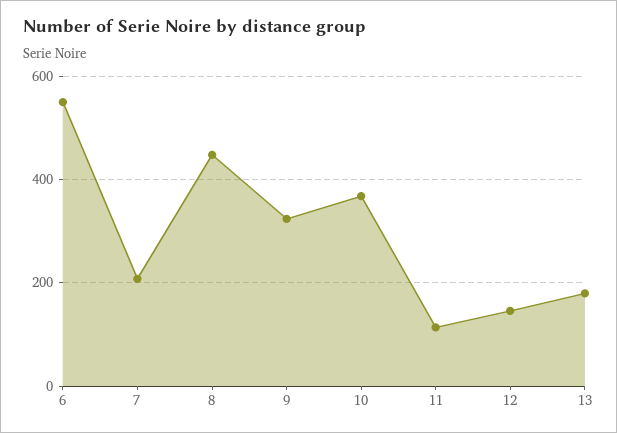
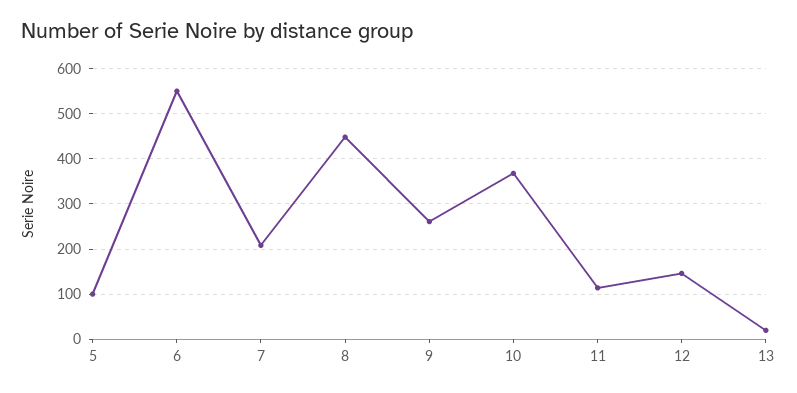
9: 320 -> 260
13: 180 -> 20
5: none -> 100

